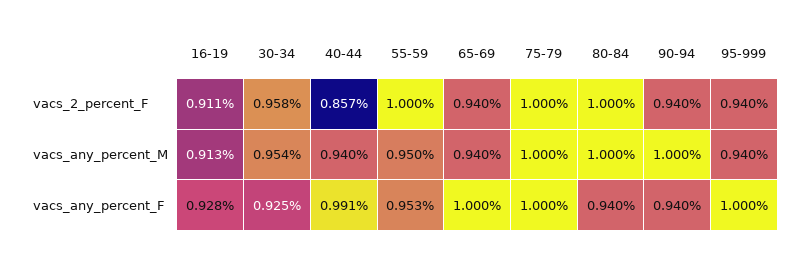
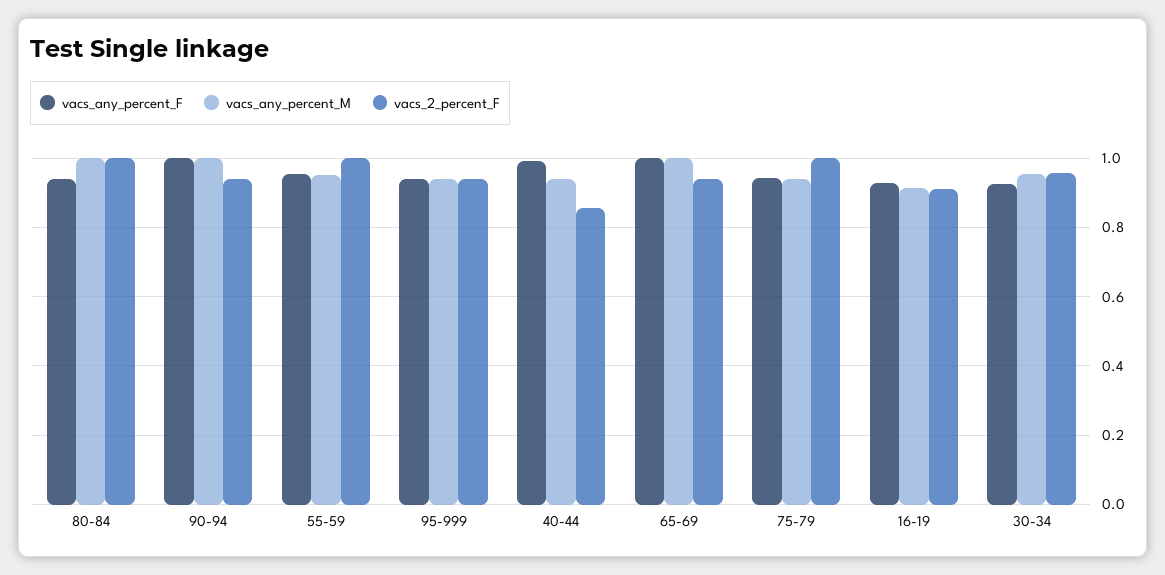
vacs_any_percent_M, 65-69: 0.94 -> 1
vacs_any_percent_M, 75-79: 1 -> 0.94
vacs_any_percent_F, 75-79: 1 -> 0.94
vacs_any_percent_F, 90-94: 0.94 -> 1
vacs_any_percent_F, 95-999: 1 -> 0.94

